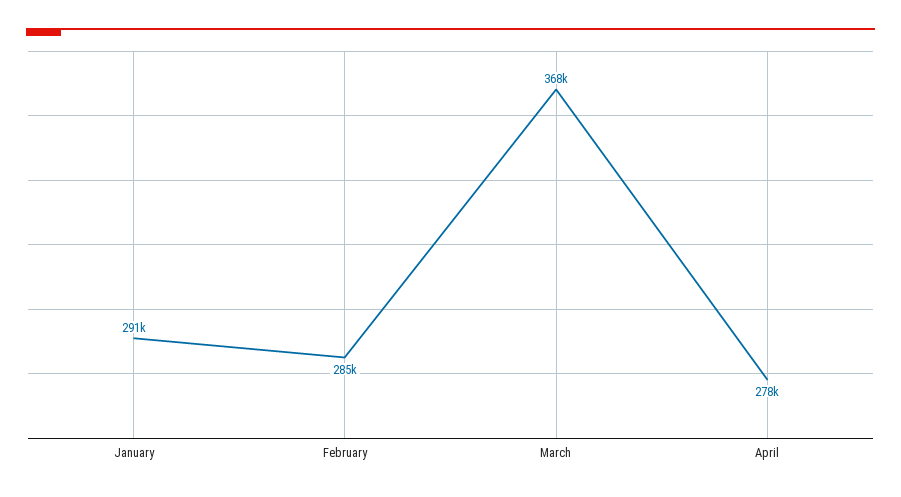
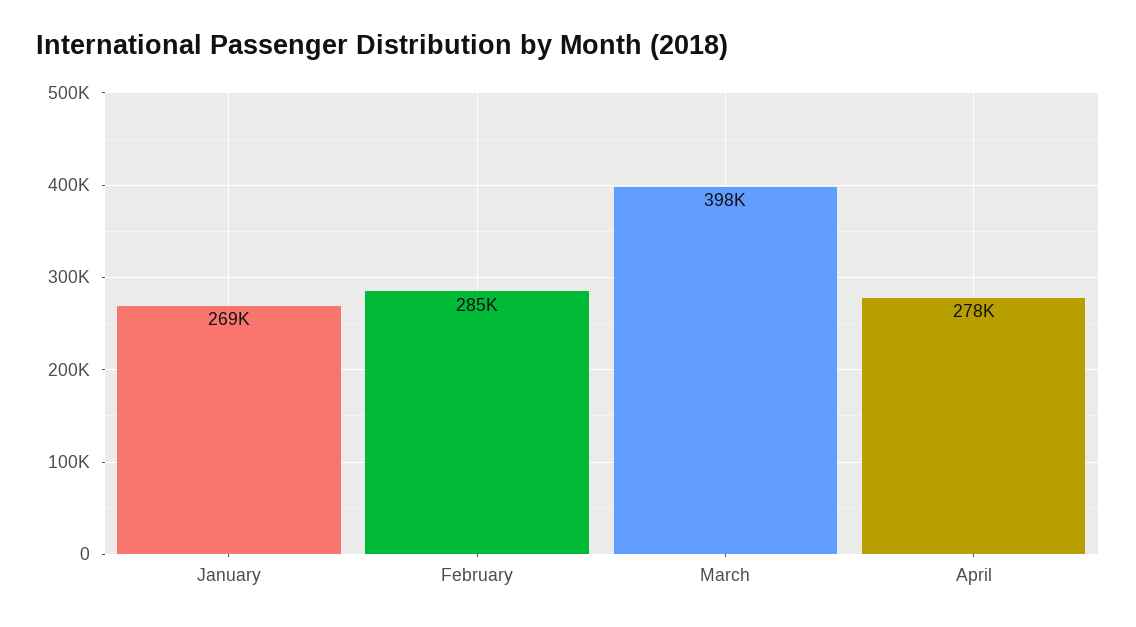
January: 291000 -> 269000
March: 368000 -> 398000

